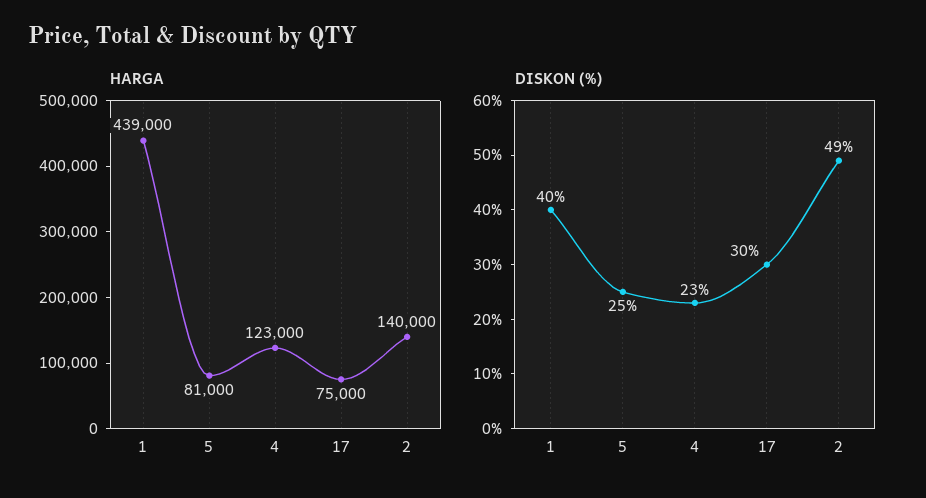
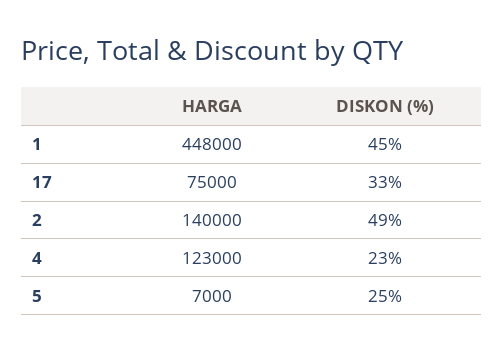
HARGA, 1: 439000 -> 448000
HARGA, 5: 81000 -> 7000
DISKON (%), 1: 40 -> 45
DISKON (%), 17: 30 -> 33

